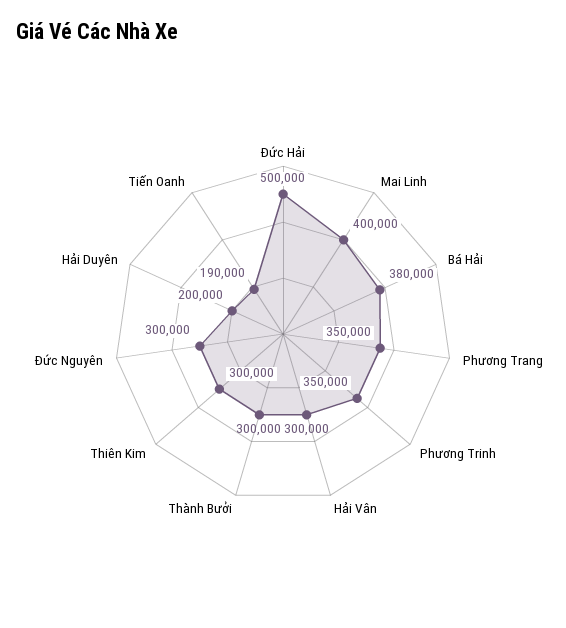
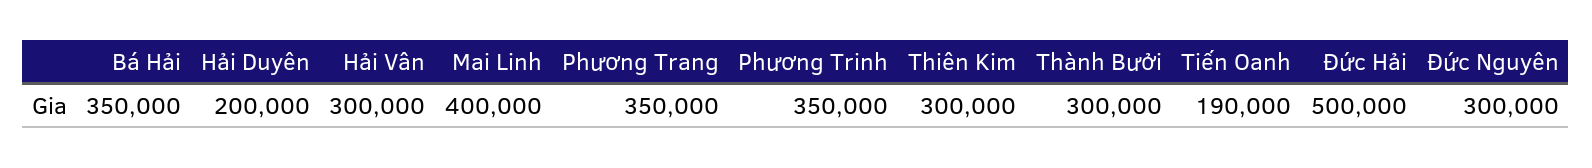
Bá Hải: 380000 -> 350000

